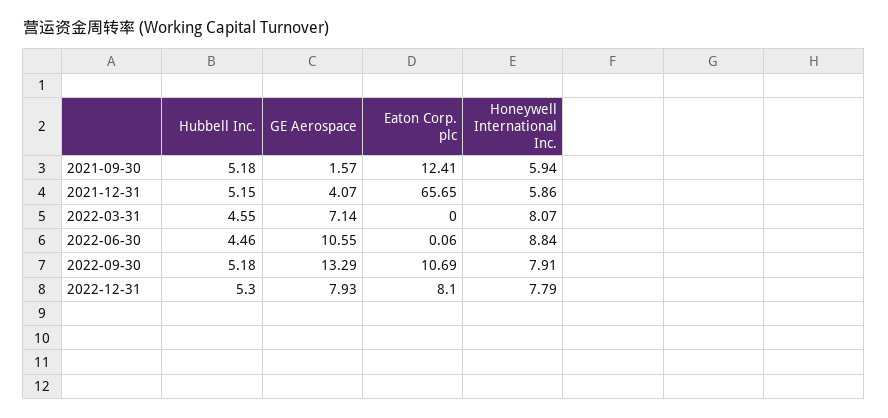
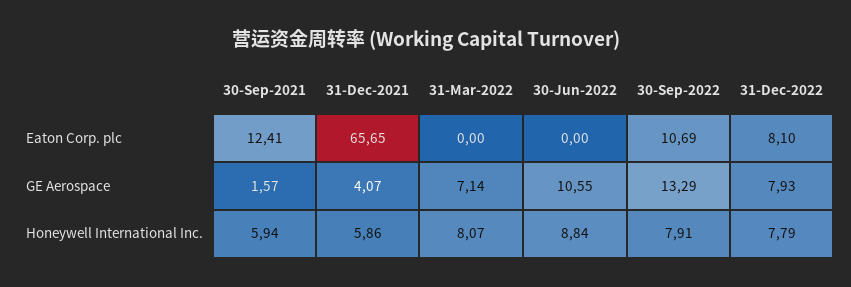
Hubbell Inc., 2021-09-30: 5.18 -> none
Hubbell Inc., 2021-12-31: 5.15 -> none
Hubbell Inc., 2022-03-31: 4.55 -> none
Hubbell Inc., 2022-06-30: 4.46 -> none
Eaton Corp. plc, 2022-06-30: 0.06 -> 0
Hubbell Inc., 2022-09-30: 5.18 -> none
Hubbell Inc., 2022-12-31: 5.3 -> none

